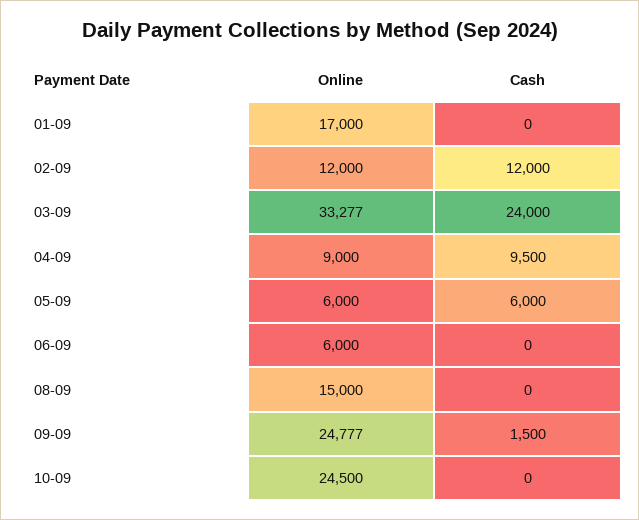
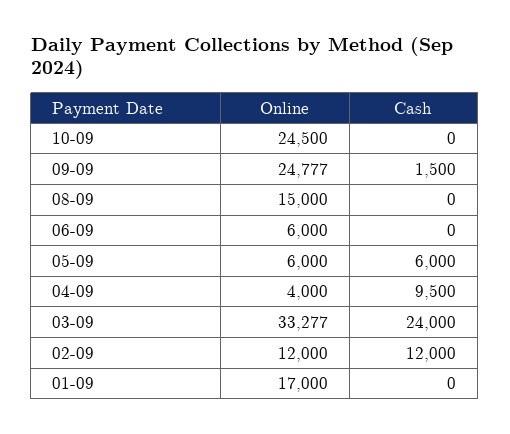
Online, 04-09: 9000 -> 4000

